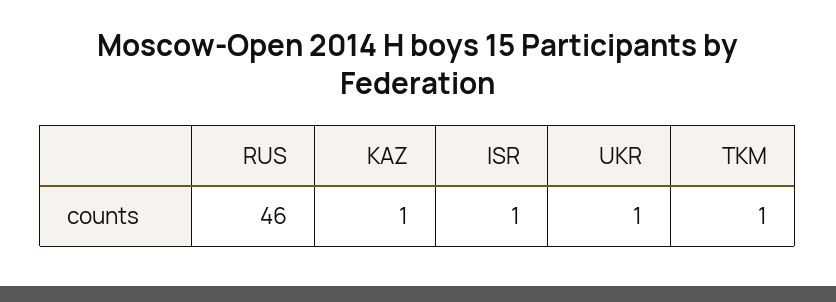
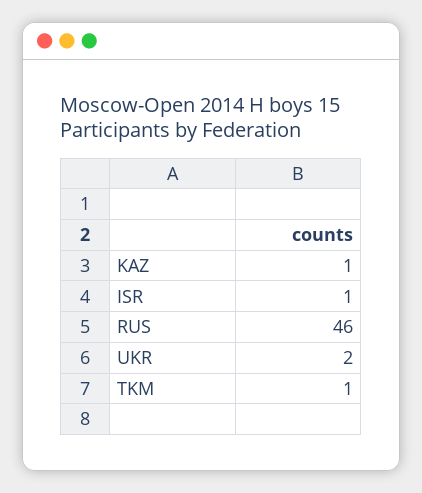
UKR: 1 -> 2

